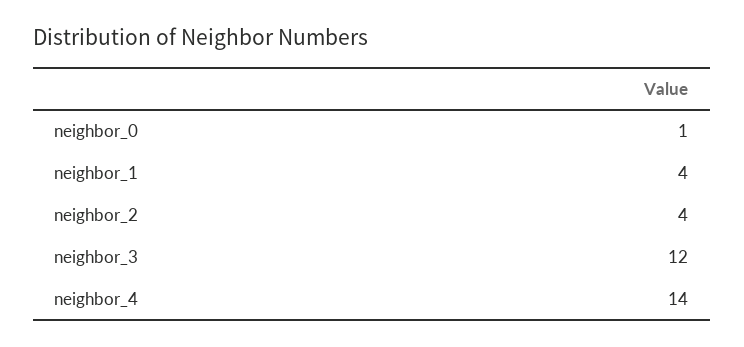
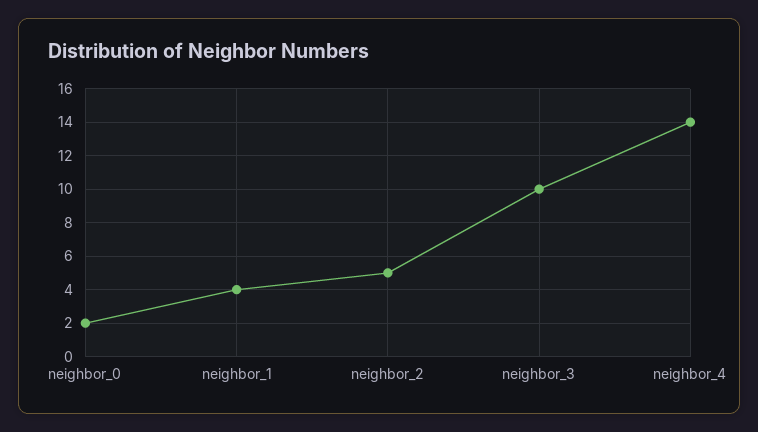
neighbor_0: 1 -> 2
neighbor_2: 4 -> 5
neighbor_3: 12 -> 10

